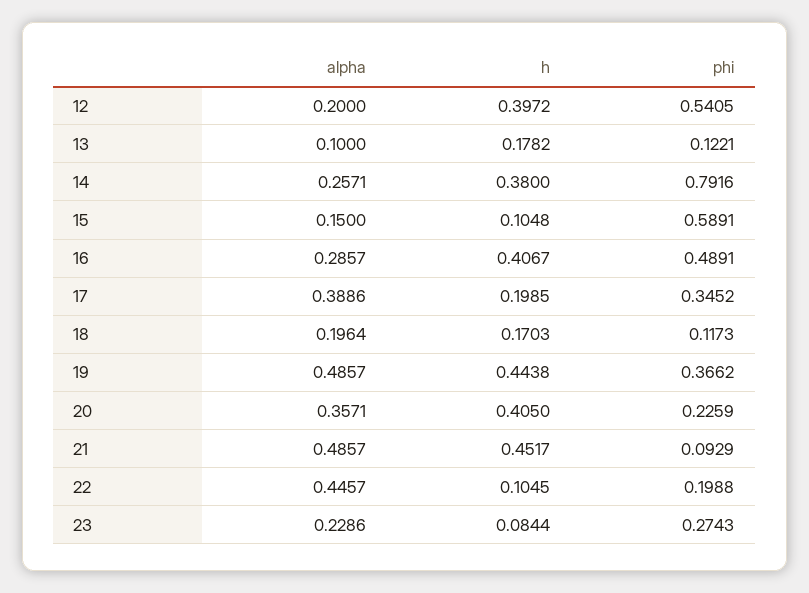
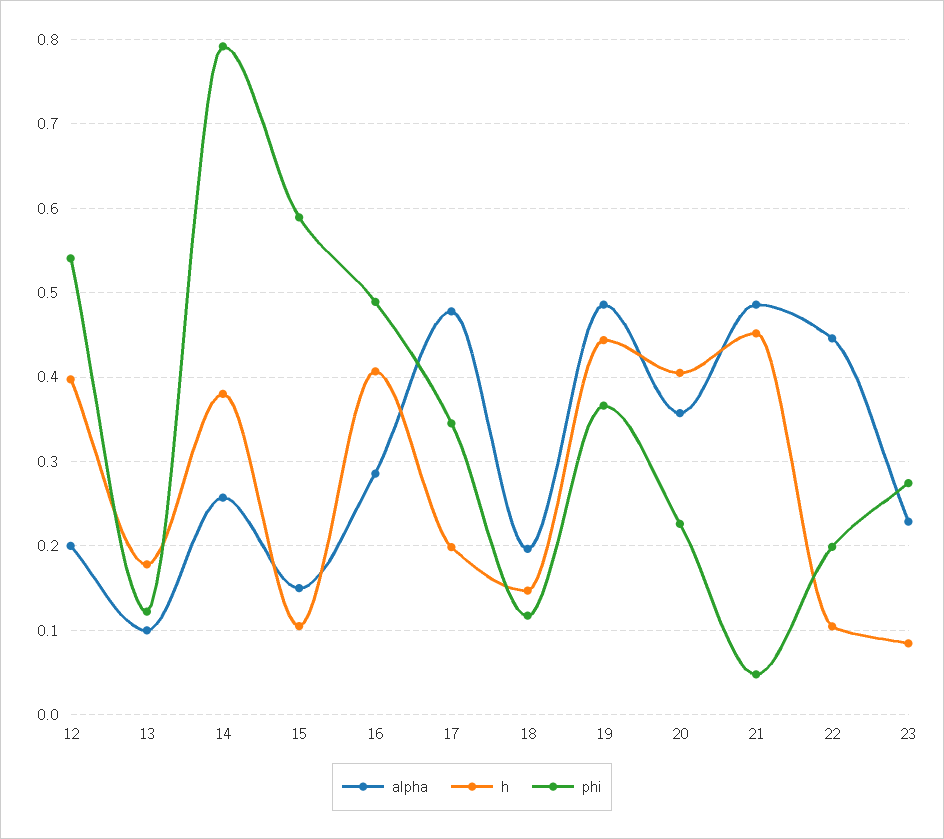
alpha, 17: 0.3886 -> 0.48
h, 18: 0.1703 -> 0.15
phi, 21: 0.0929 -> 0.05

